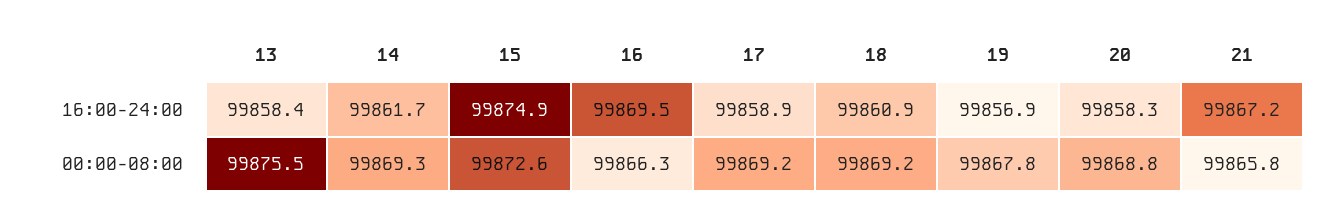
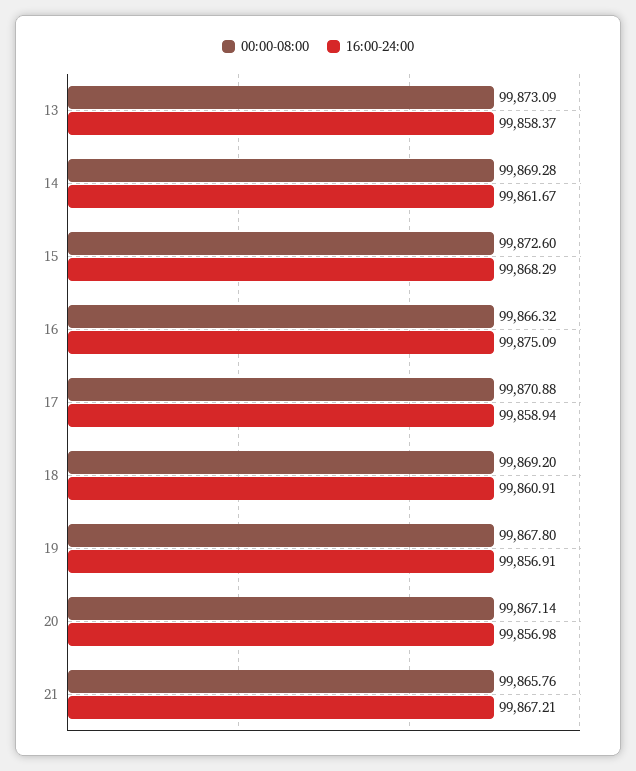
16:00-24:00, 15: 99874.9 -> 99868.29
16:00-24:00, 16: 99869.5 -> 99875.09
16:00-24:00, 20: 99858.3 -> 99856.98
00:00-08:00, 13: 99875.5 -> 99873.09
00:00-08:00, 17: 99869.2 -> 99870.88
00:00-08:00, 20: 99868.8 -> 99867.14

